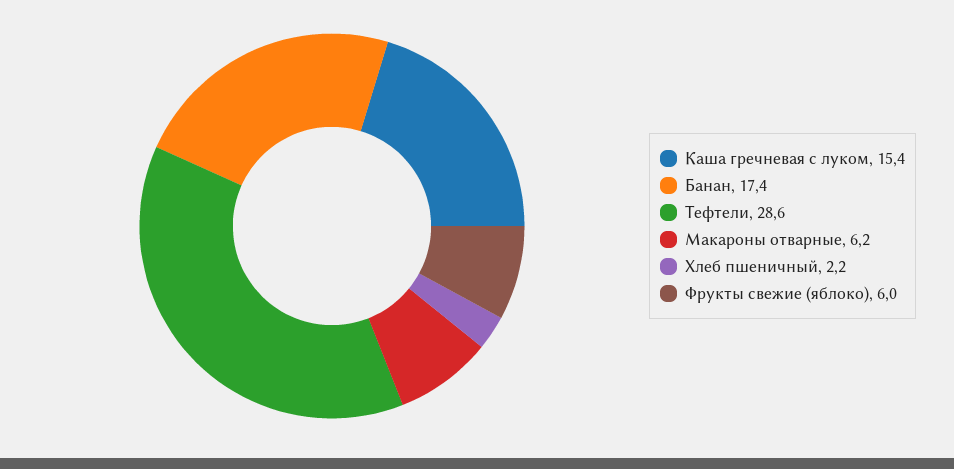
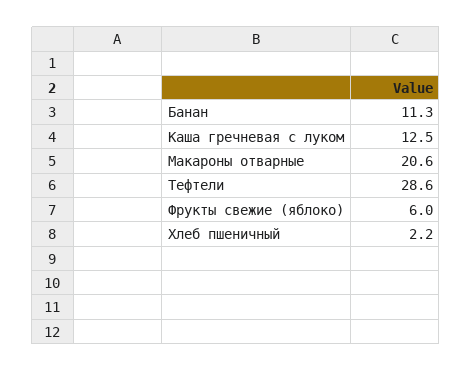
Каша гречневая с луком: 15.4 -> 12.5
Банан: 17.4 -> 11.3
Макароны отварные: 6.2 -> 20.6

